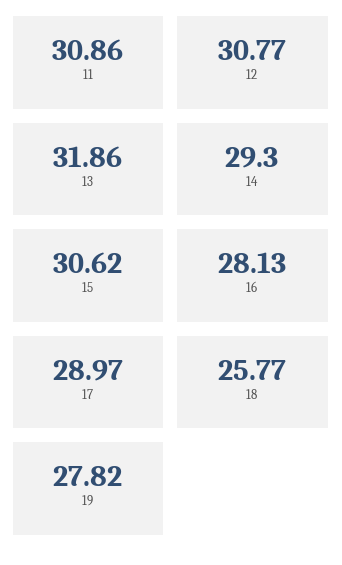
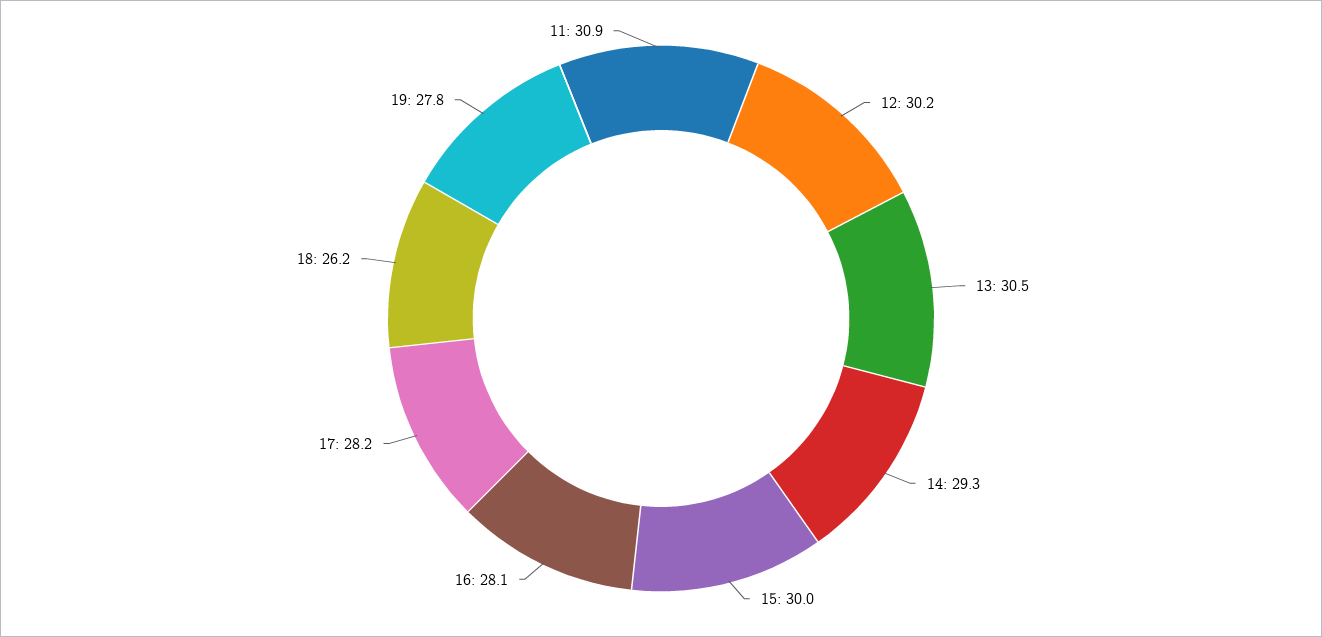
12: 30.77 -> 30.2
13: 31.86 -> 30.5
15: 30.62 -> 30
17: 28.97 -> 28.2
18: 25.77 -> 26.2

